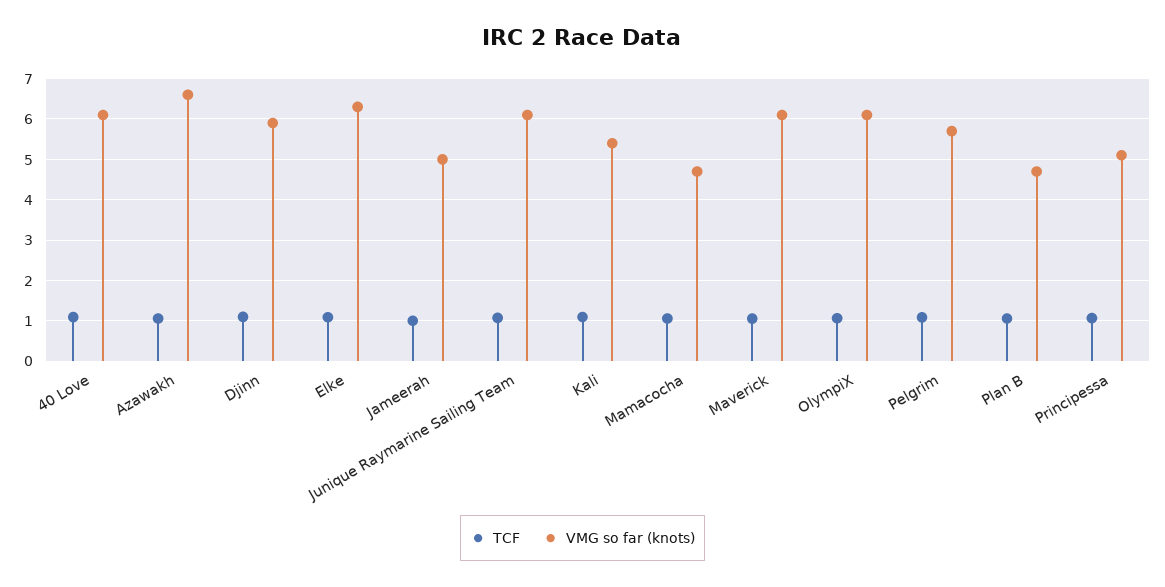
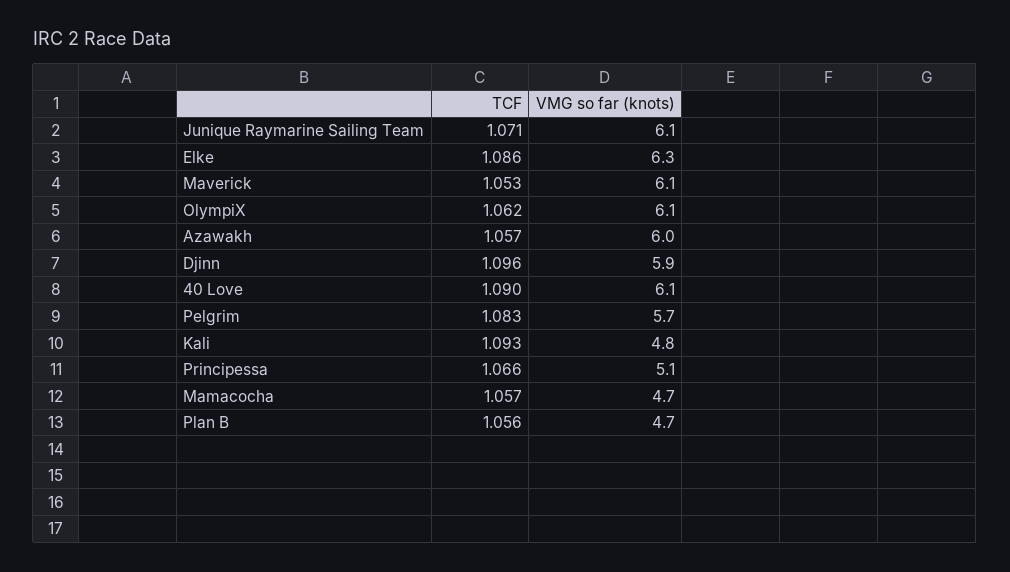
VMG so far (knots), Azawakh: 6.6 -> 6
TCF, Jameerah: 1 -> none
VMG so far (knots), Jameerah: 5 -> none
VMG so far (knots), Kali: 5.4 -> 4.8

